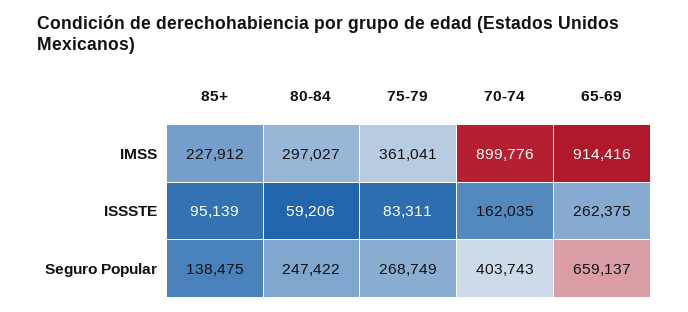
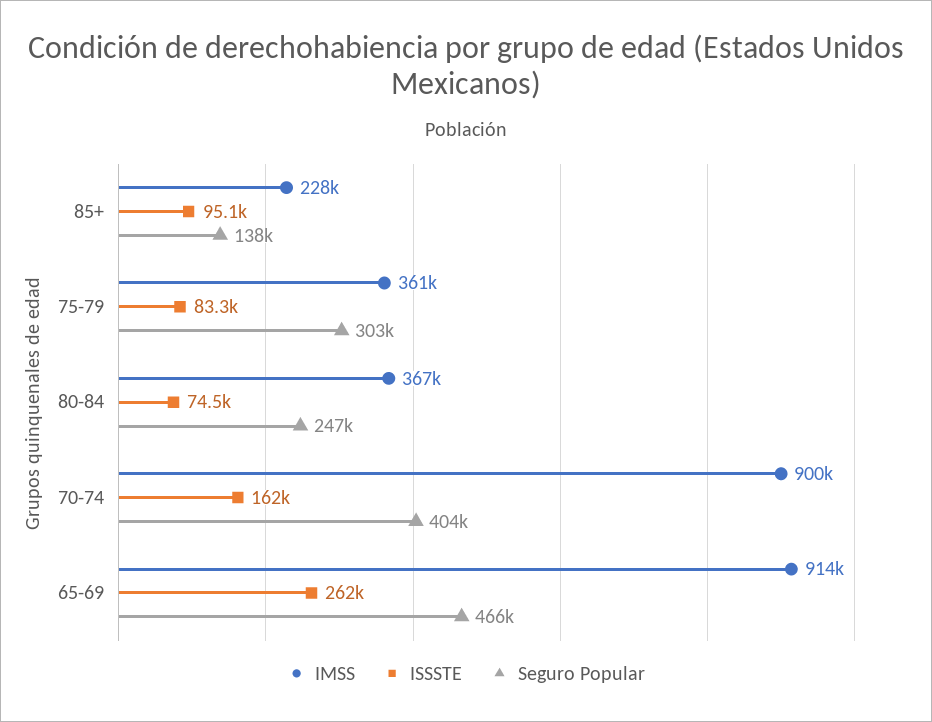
IMSS, 80-84: 297027 -> 367000
ISSSTE, 80-84: 59206 -> 74500
Seguro Popular, 75-79: 268749 -> 303000
Seguro Popular, 65-69: 659137 -> 466000

